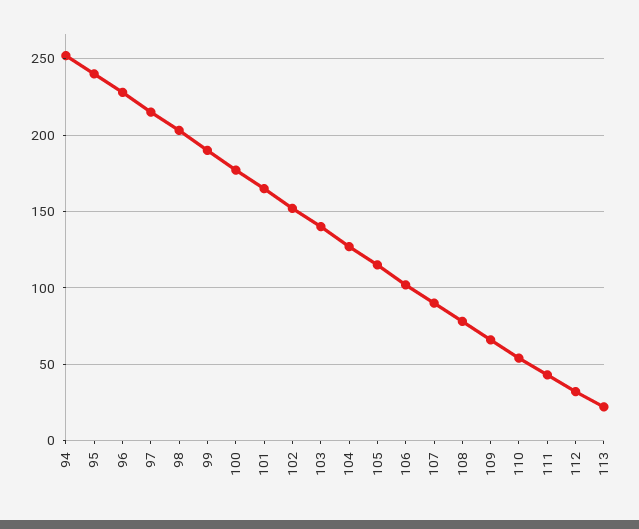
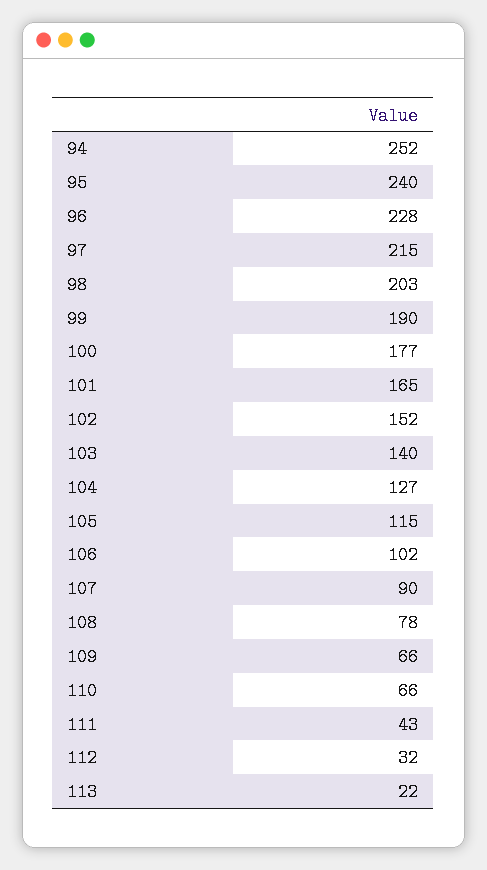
110: 55 -> 66

